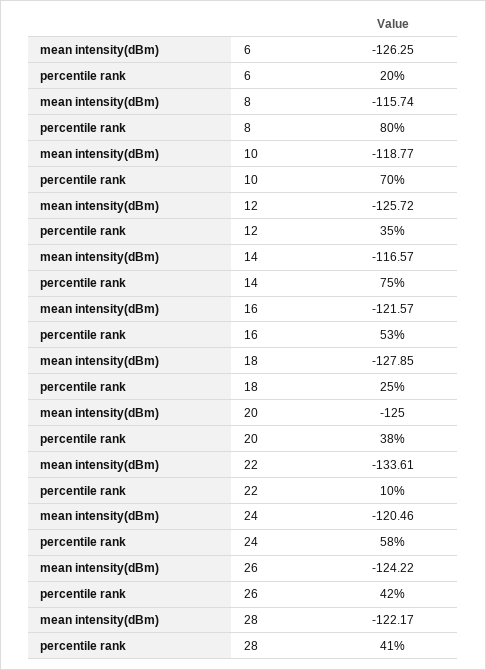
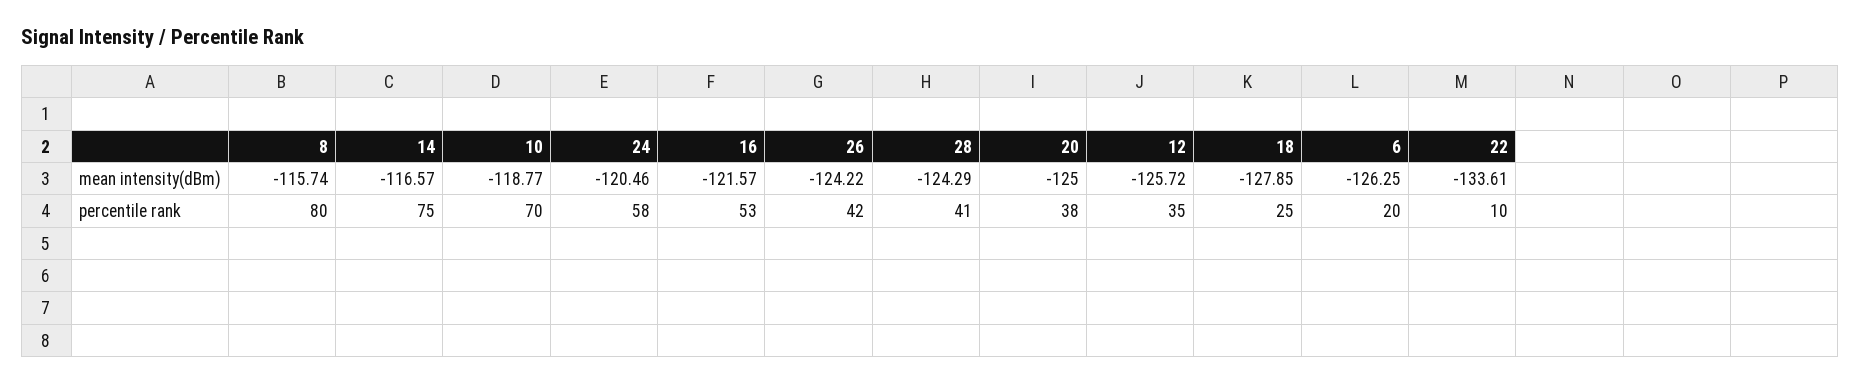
mean intensity(dBm), 28: -122.17 -> -124.29

